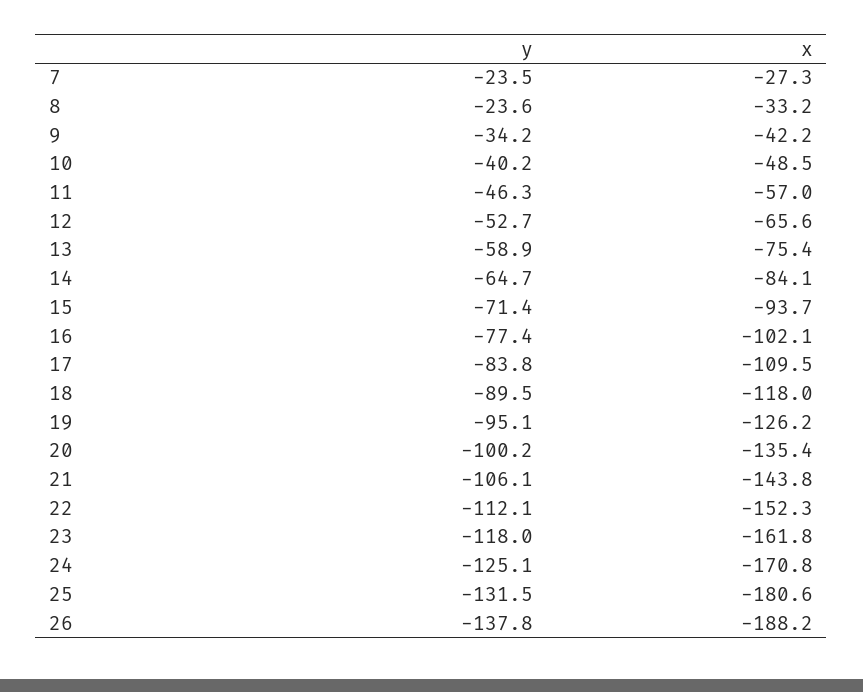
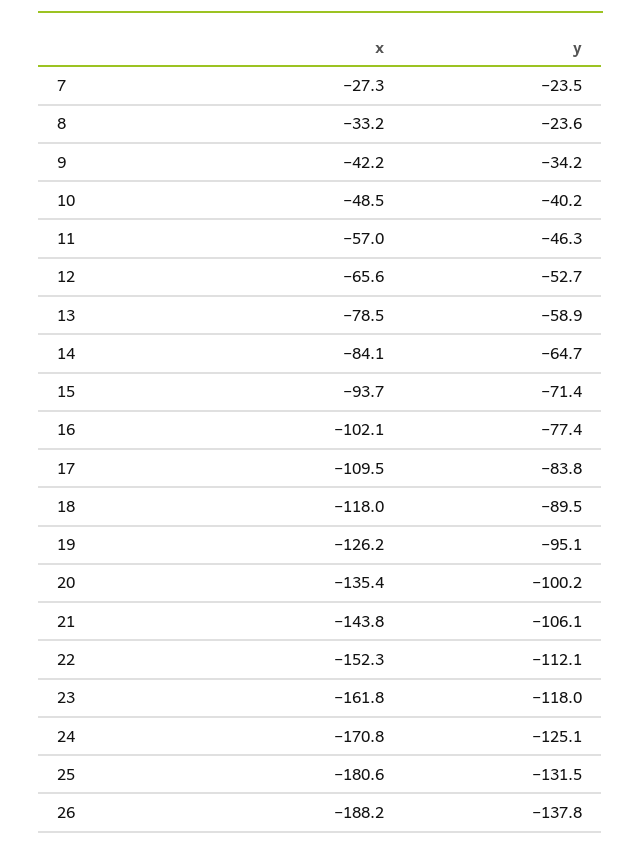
x, 13: -75.4 -> -78.5

